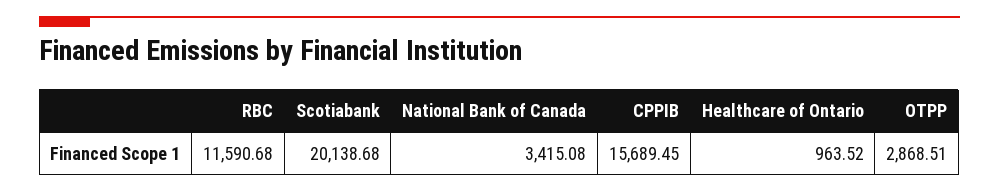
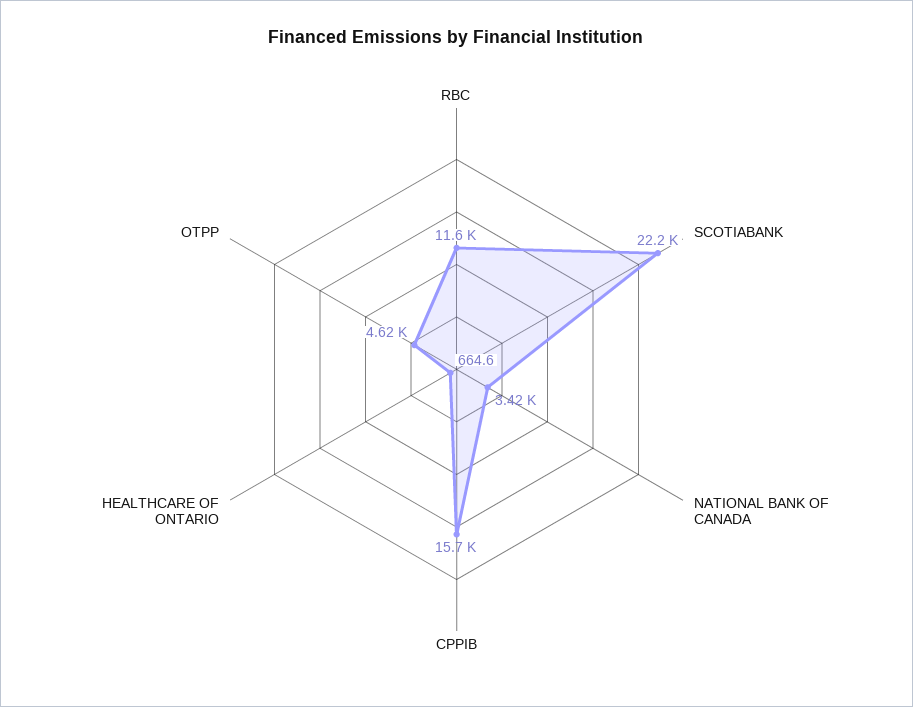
Scotiabank: 20138.68 -> 22200
Healthcare of Ontario: 963.52 -> 664.6
OTPP: 2868.51 -> 4620

